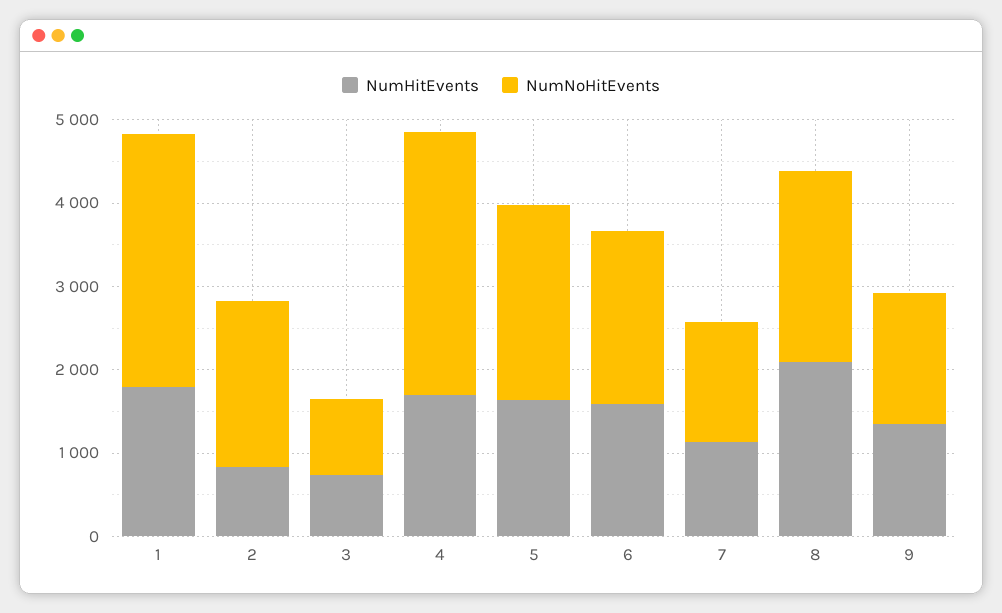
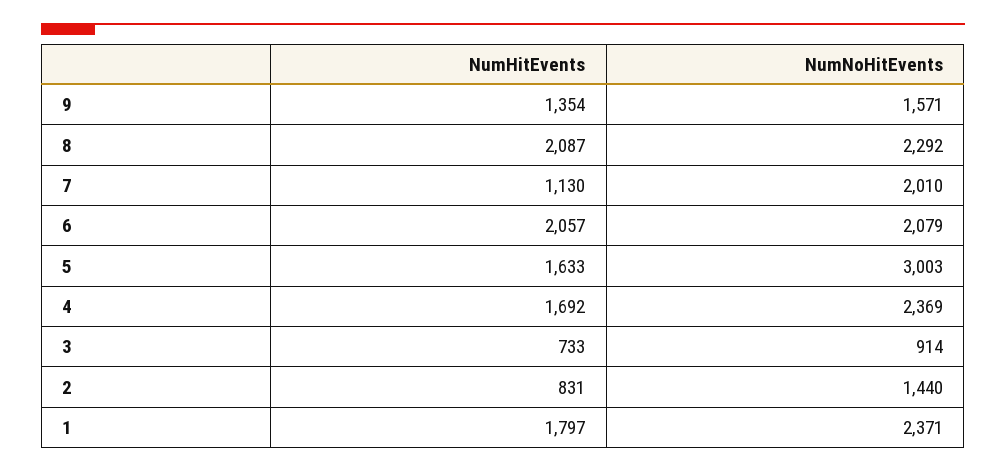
NumNoHitEvents, 1: 3000 -> 2371
NumNoHitEvents, 2: 2000 -> 1440
NumNoHitEvents, 4: 3200 -> 2369
NumNoHitEvents, 5: 2400 -> 3003
NumHitEvents, 6: 1600 -> 2057
NumNoHitEvents, 7: 1400 -> 2010

